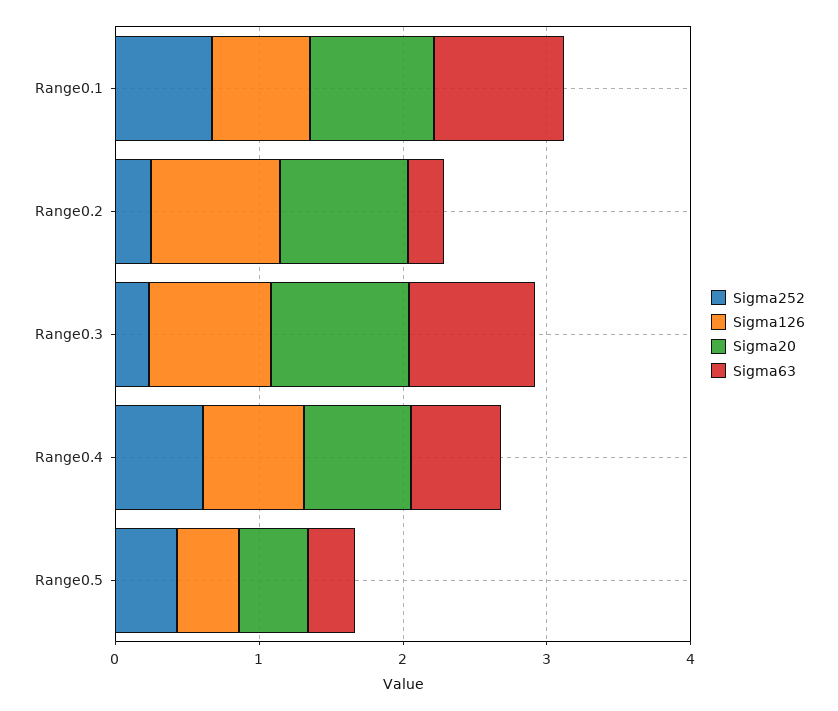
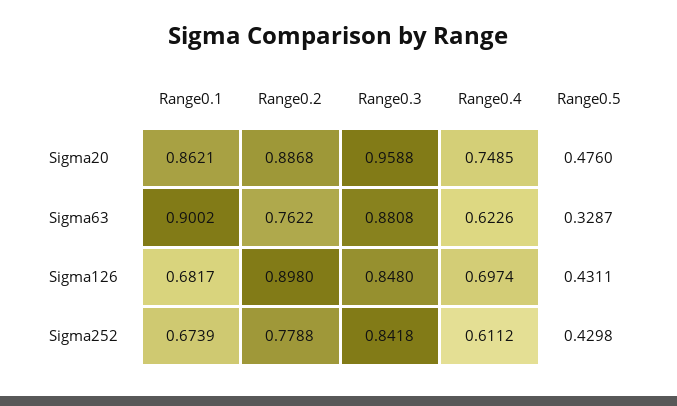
Sigma252, Range0.2: 0.2 -> 0.7788
Sigma63, Range0.2: 0.2 -> 0.7622
Sigma252, Range0.3: 0.2 -> 0.8418

